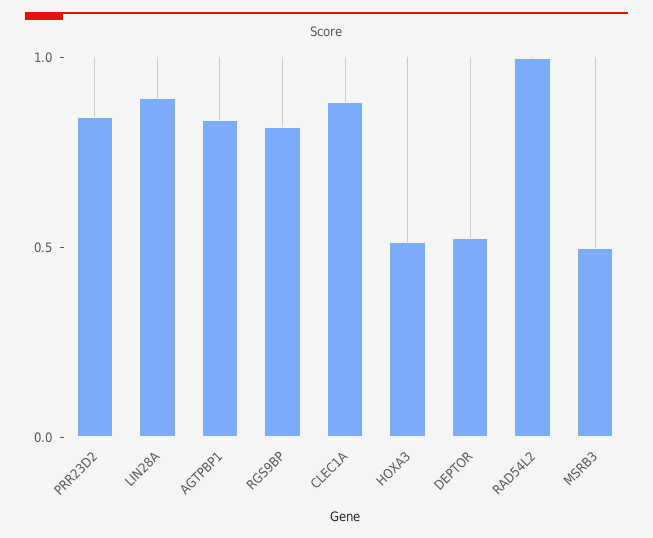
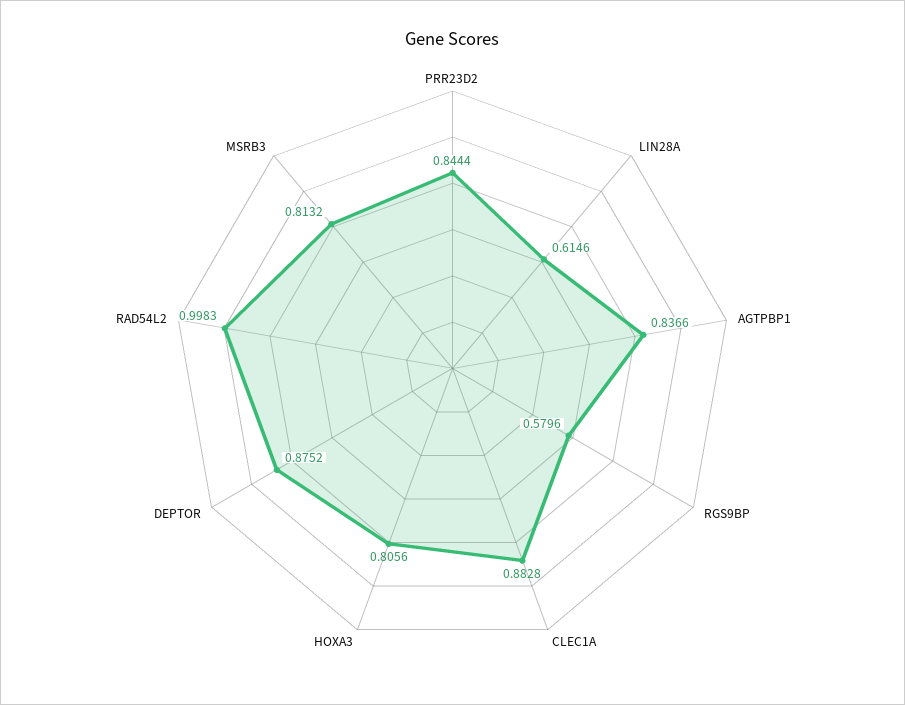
LIN28A: 0.9 -> 0.6146
RGS9BP: 0.8 -> 0.5796
HOXA3: 0.5 -> 0.8056
DEPTOR: 0.5 -> 0.8752
MSRB3: 0.5 -> 0.8132

